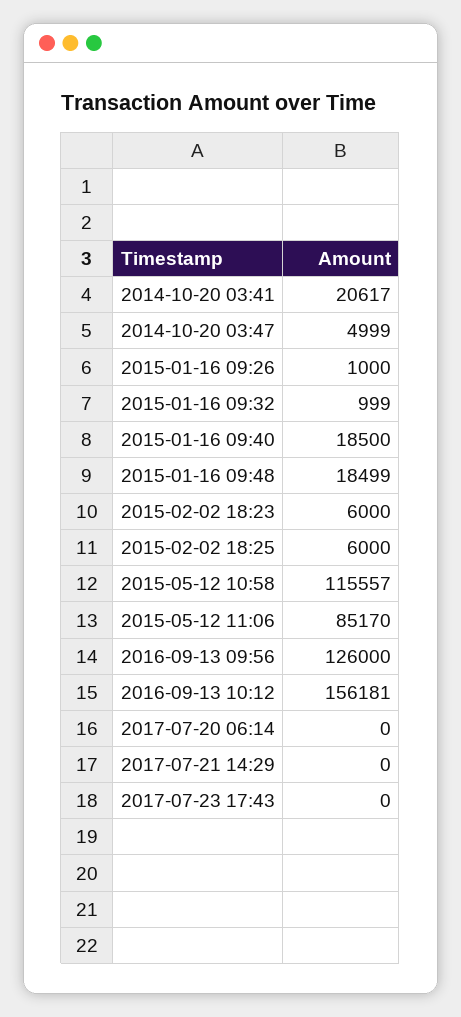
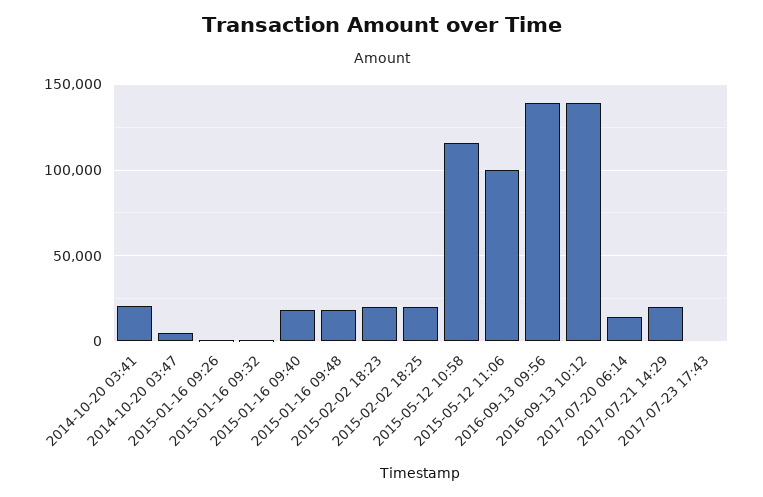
2015-02-02 18:23: 6000 -> 20000
2015-02-02 18:25: 6000 -> 20000
2015-05-12 11:06: 85170 -> 100000
2016-09-13 09:56: 126000 -> 140000
2016-09-13 10:12: 156181 -> 140000
2017-07-20 06:14: 0 -> 15000
2017-07-21 14:29: 0 -> 20000

